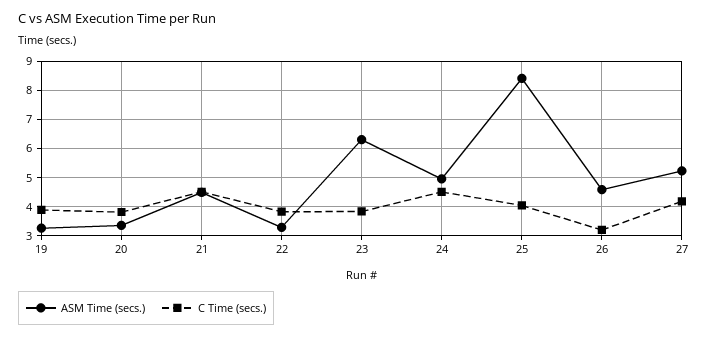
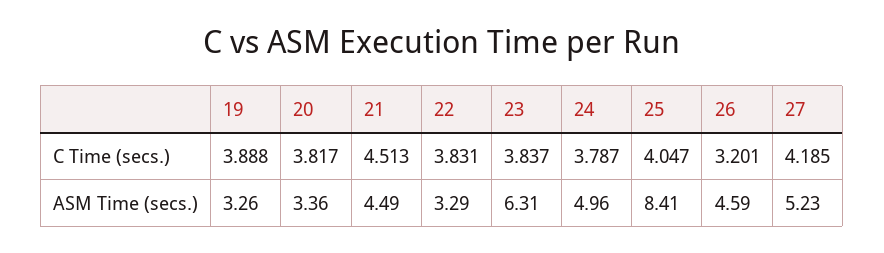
C Time (secs.), 24: 4.5 -> 3.787

